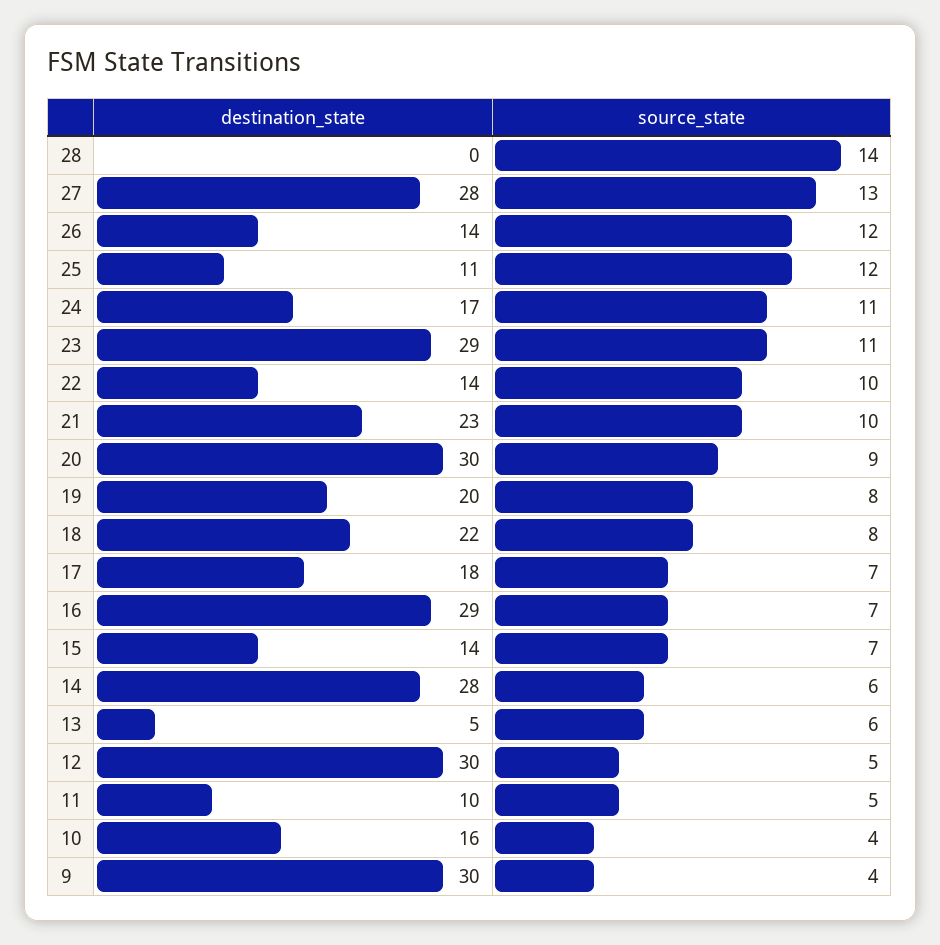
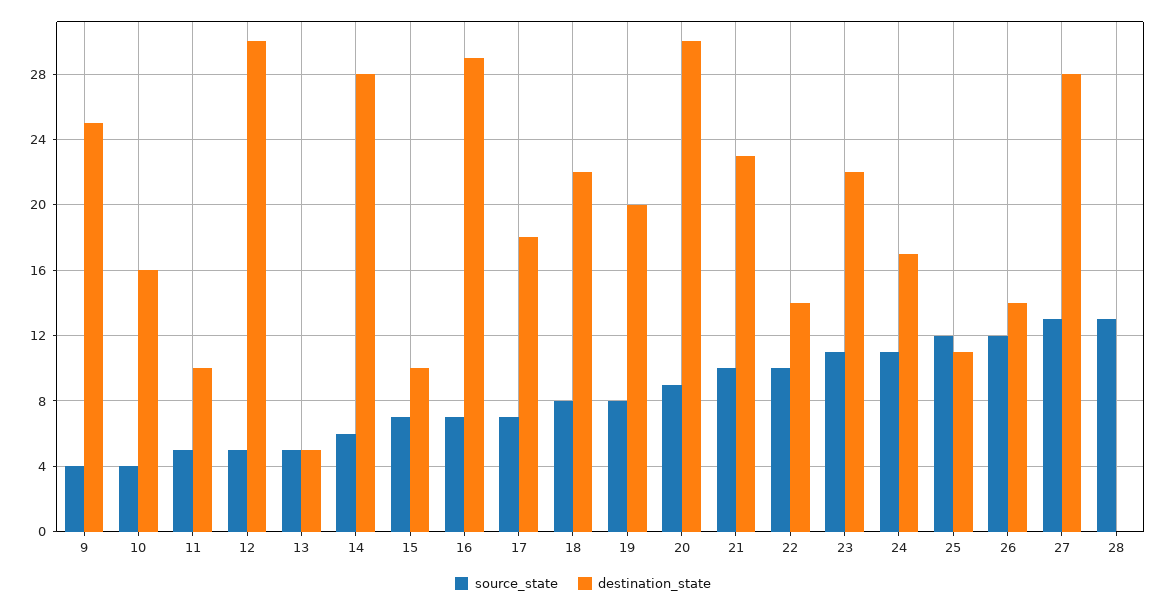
source_state, 28: 14 -> 13
destination_state, 23: 29 -> 22
destination_state, 15: 14 -> 10
source_state, 13: 6 -> 5
destination_state, 9: 30 -> 25

